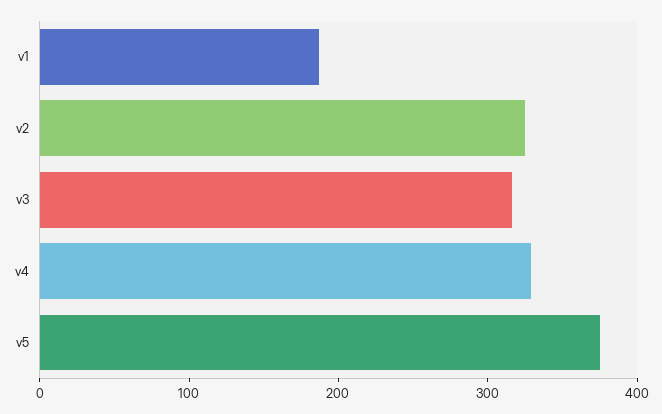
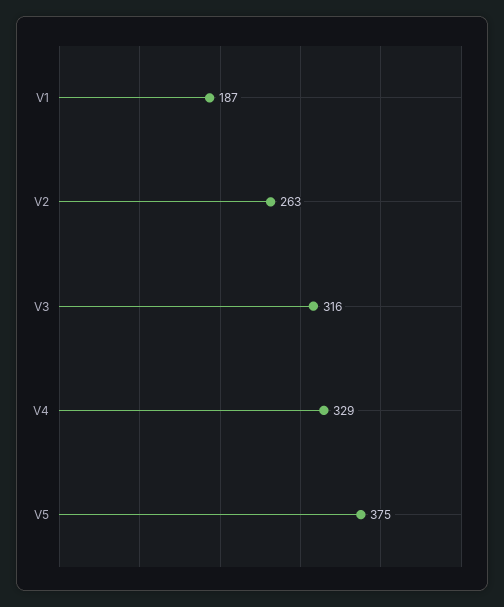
v2: 320 -> 263

